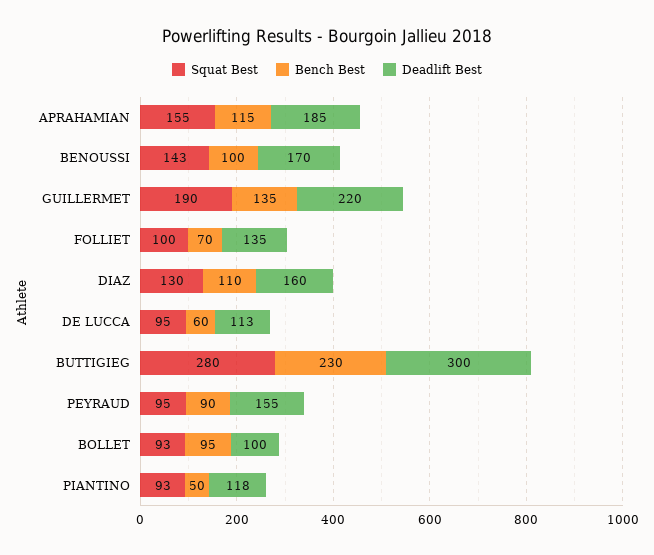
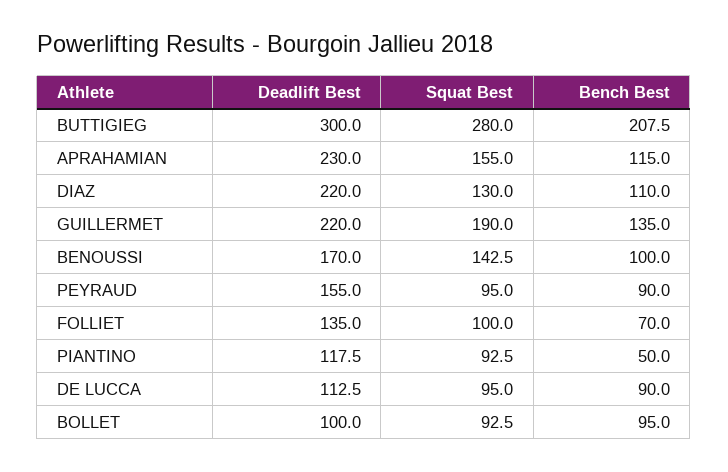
Deadlift Best, APRAHAMIAN: 185 -> 230
Deadlift Best, DIAZ: 160 -> 220
Bench Best, DE LUCCA: 60 -> 90
Bench Best, BUTTIGIEG: 230 -> 207.5

